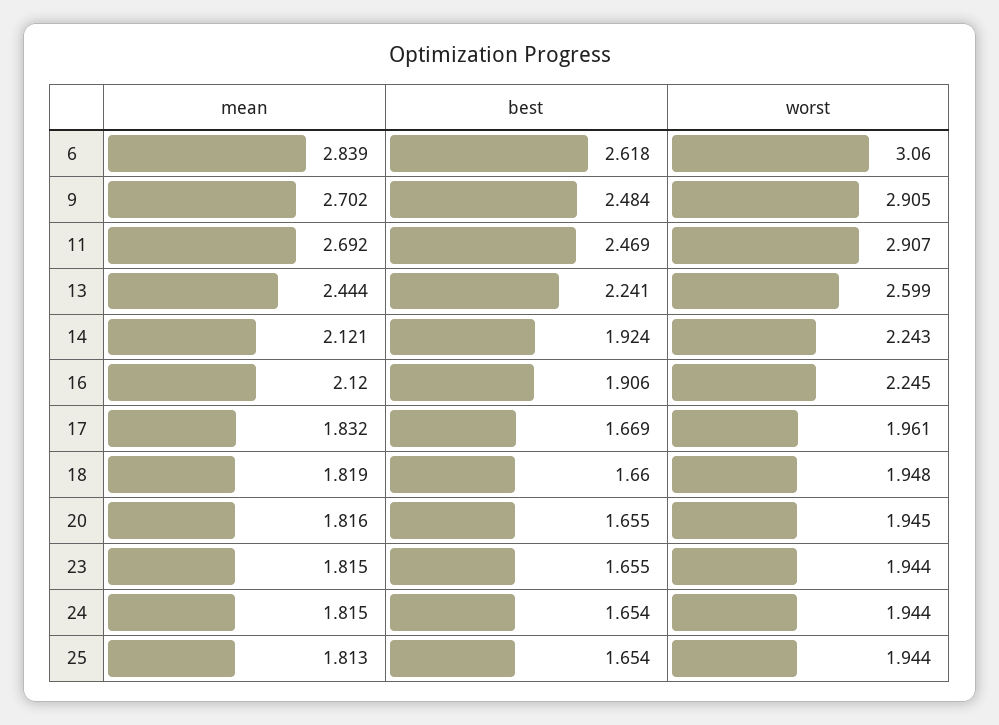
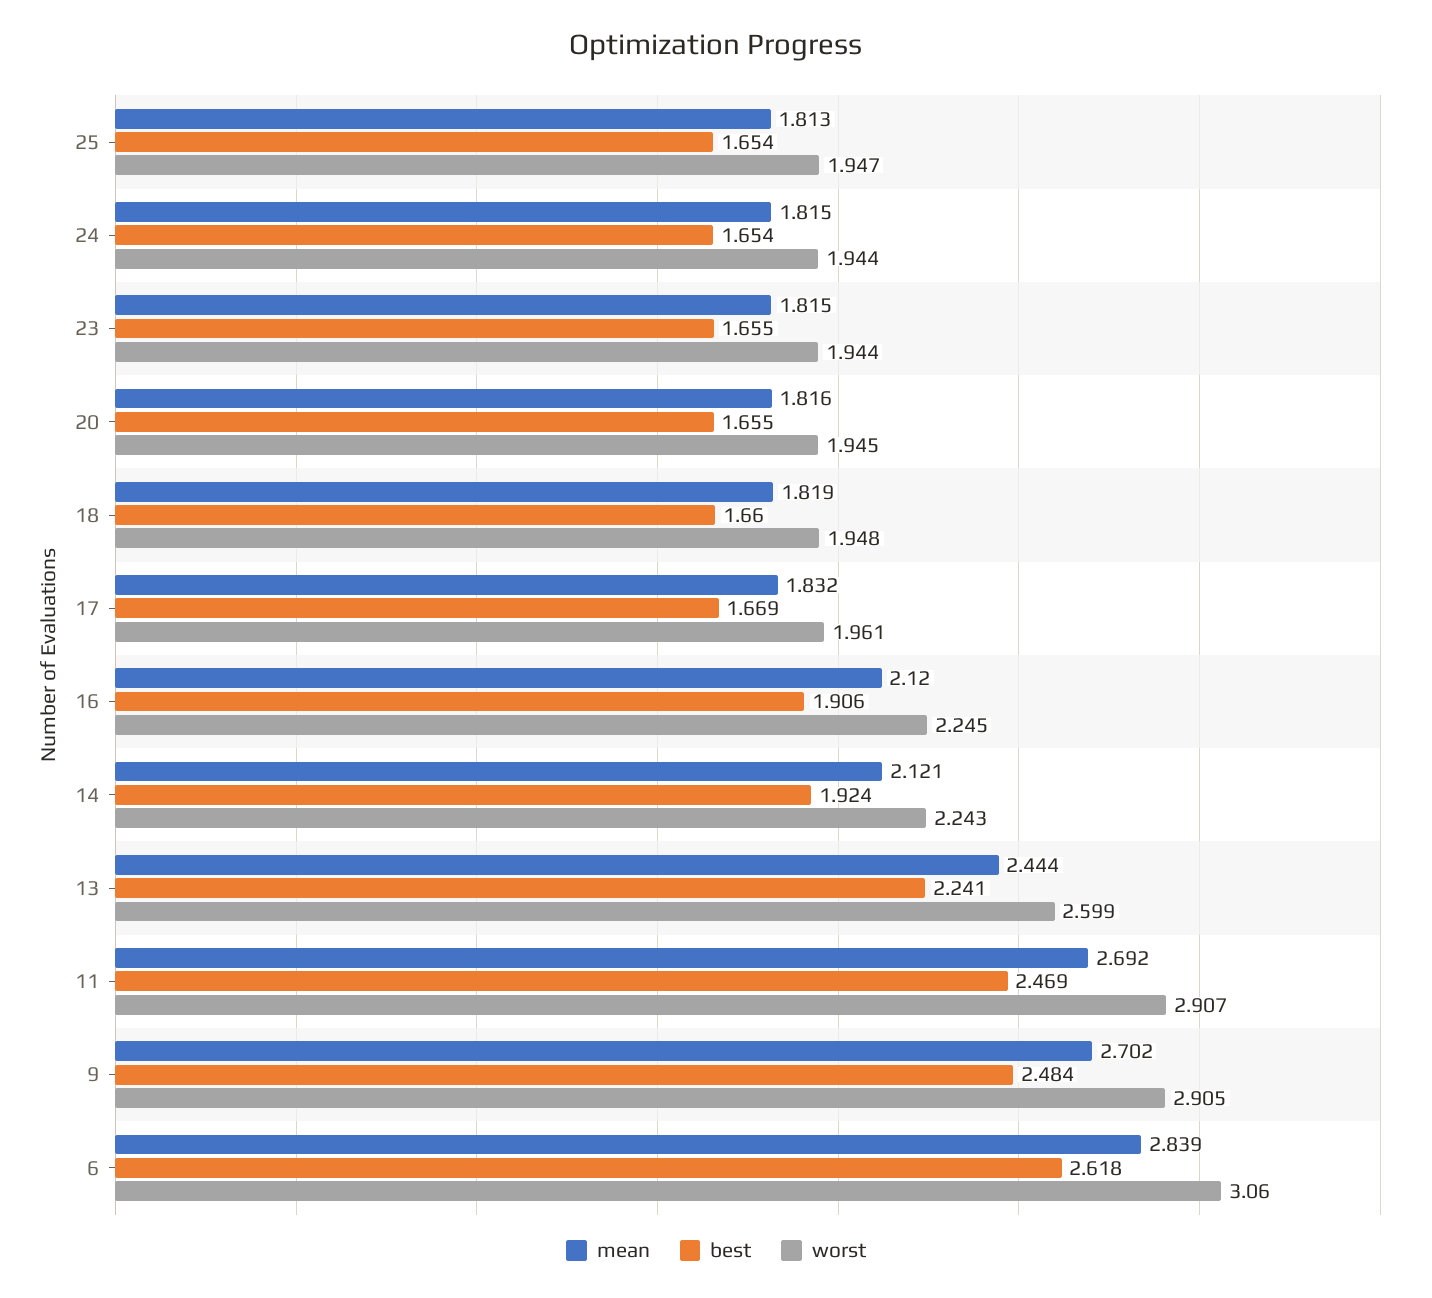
worst, 25: 1.944 -> 1.947

